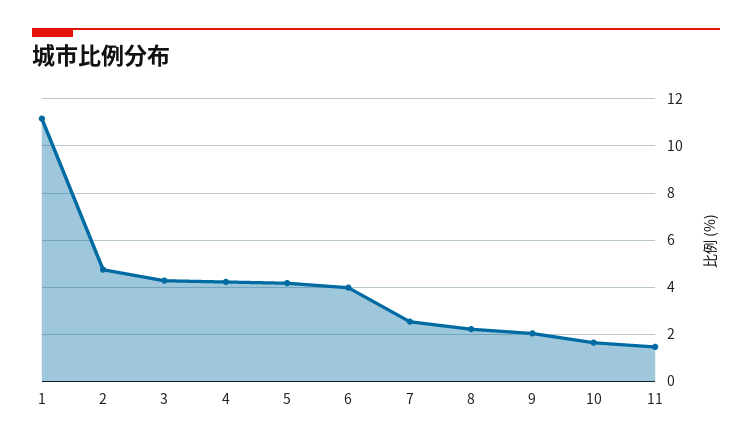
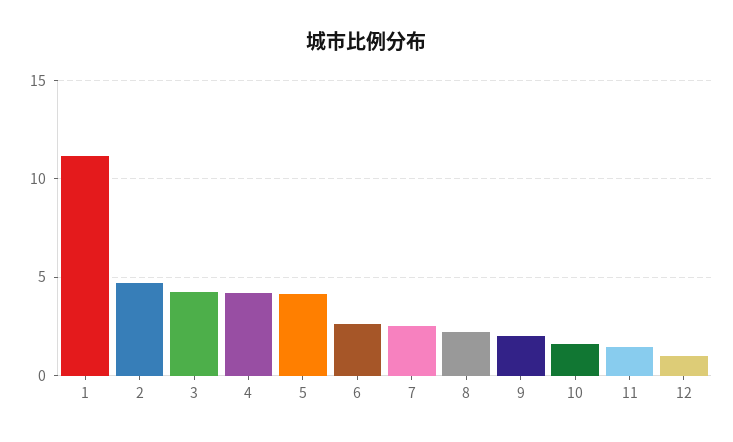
6: 4 -> 2.5
12: none -> 1

